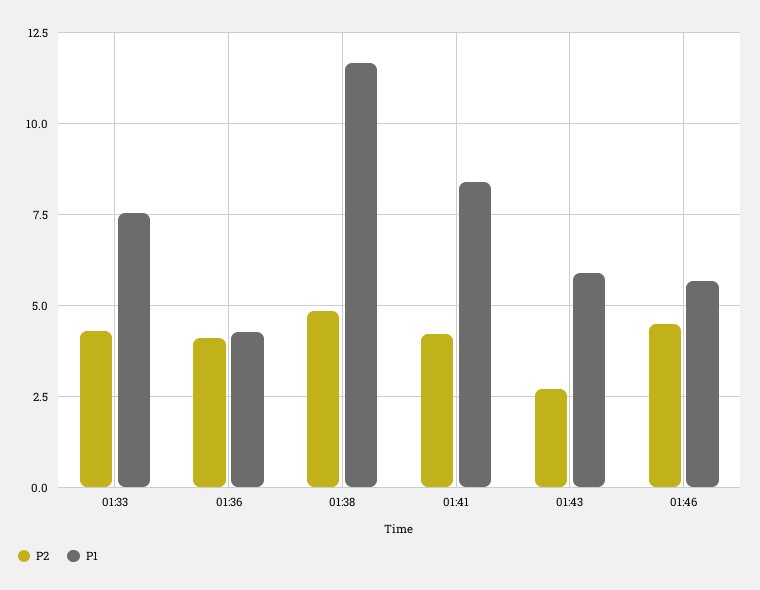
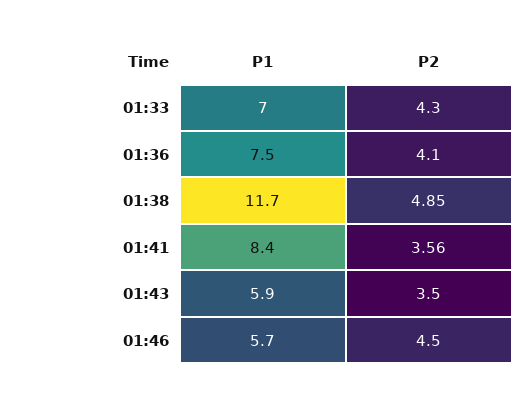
P1, 01:33: 7.5 -> 7
P1, 01:36: 4.25 -> 7.5
P2, 01:41: 4.25 -> 3.56
P2, 01:43: 2.75 -> 3.5

